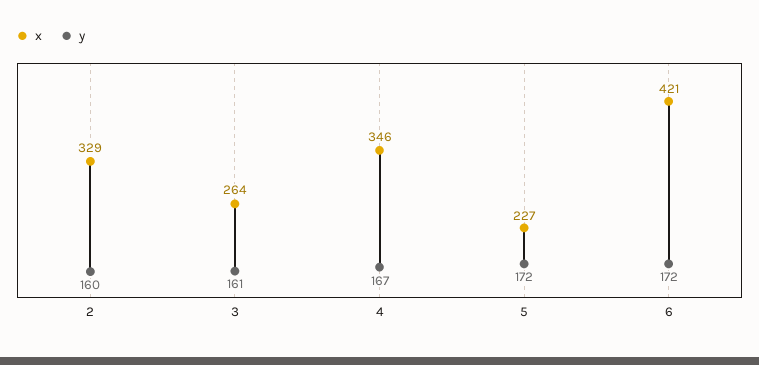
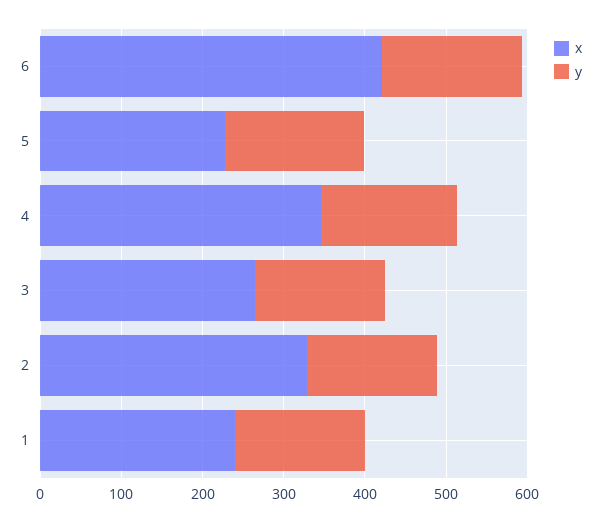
x, 1: none -> 240
y, 1: none -> 160

